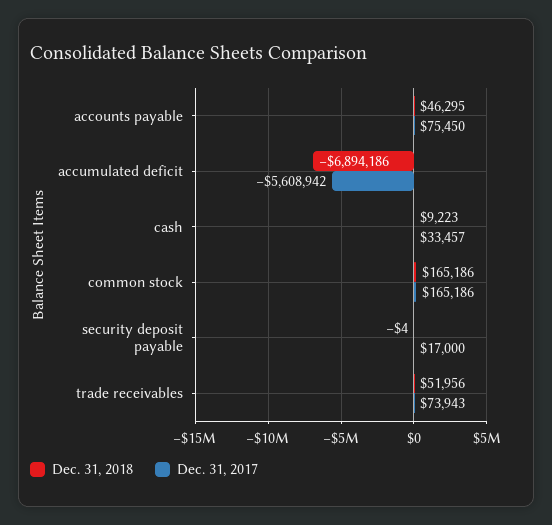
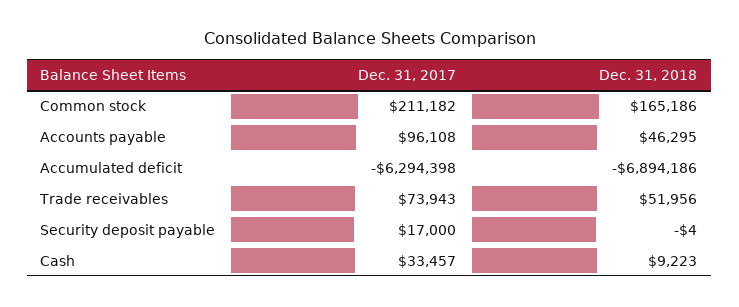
Dec. 31, 2017, accounts payable: 75450 -> 96108
Dec. 31, 2017, accumulated deficit: -5608942 -> -6294398
Dec. 31, 2017, common stock: 165186 -> 211182

